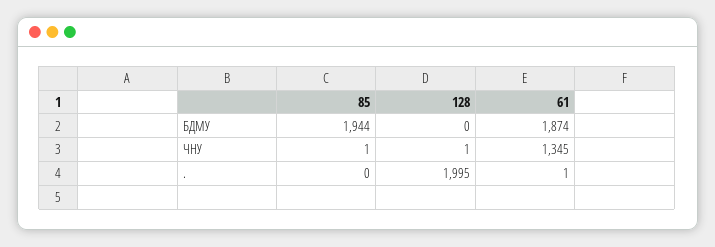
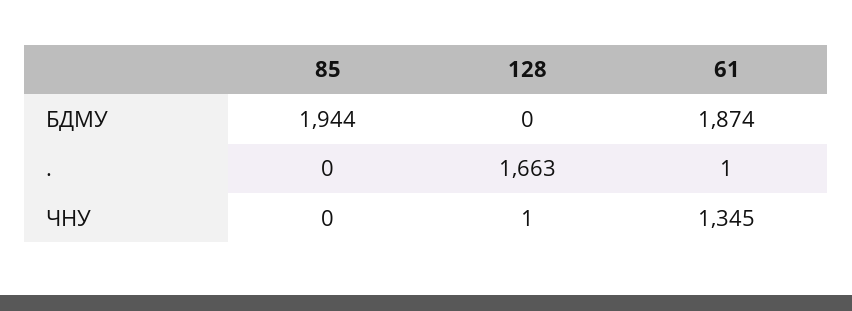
85, ЧНУ: 1 -> 0
128, .: 1995 -> 1663

